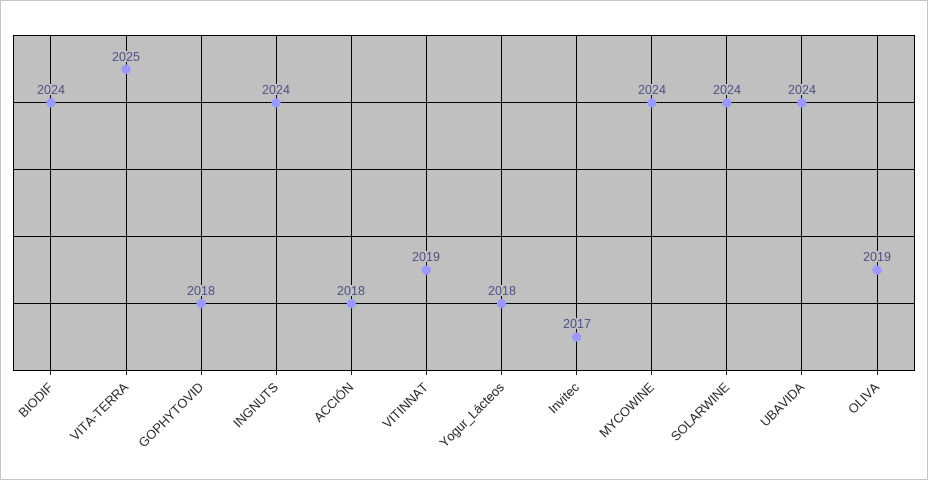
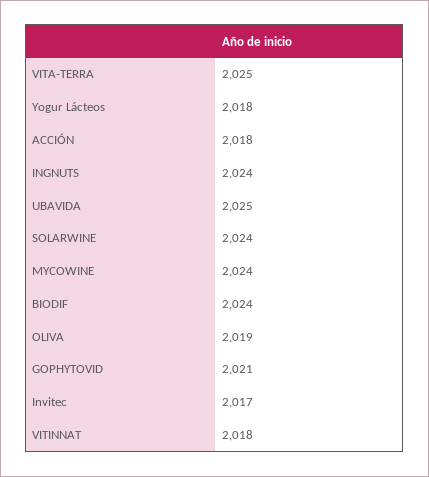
GOPHYTOVID: 2018 -> 2021
VITINNAT: 2019 -> 2018
UBAVIDA: 2024 -> 2025

